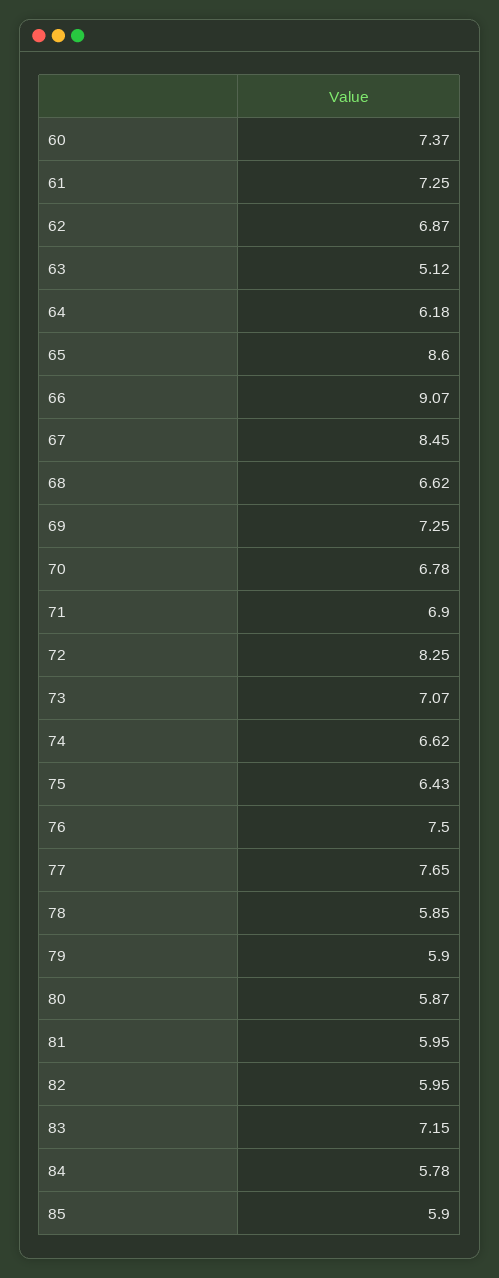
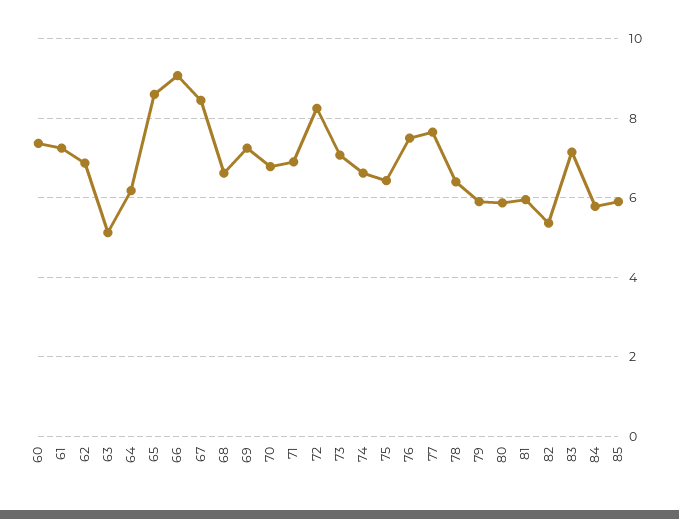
78: 5.85 -> 6.4
82: 5.95 -> 5.4

